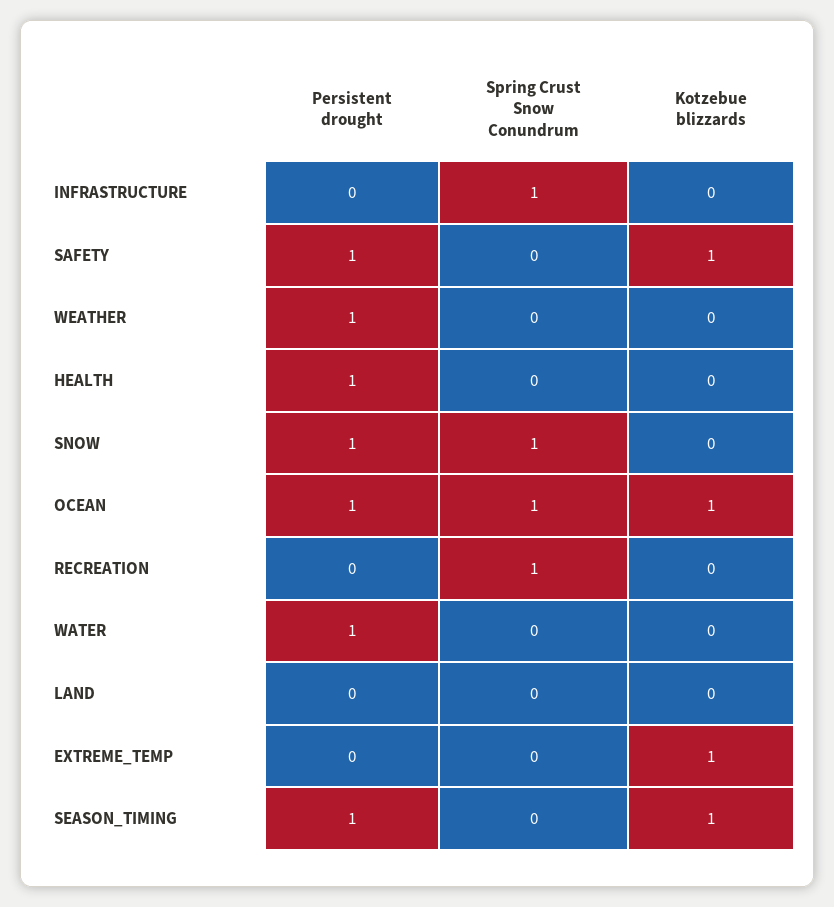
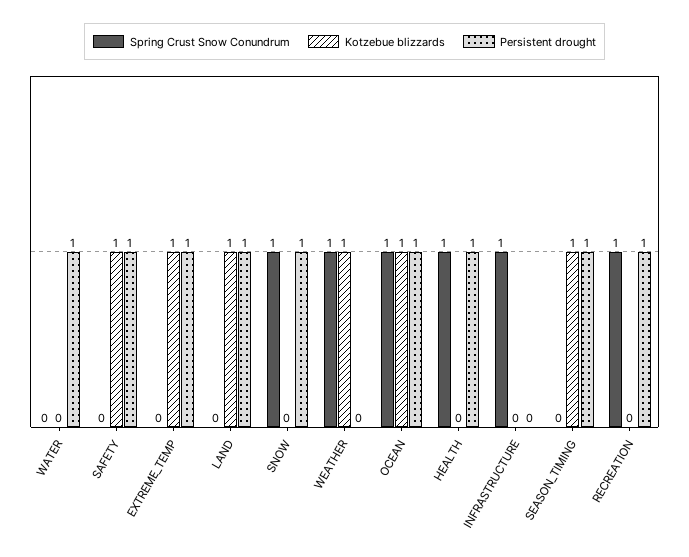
Persistent drought, WEATHER: 1 -> 0
Spring Crust Snow Conundrum, WEATHER: 0 -> 1
Kotzebue blizzards, WEATHER: 0 -> 1
Spring Crust Snow Conundrum, HEALTH: 0 -> 1
Persistent drought, RECREATION: 0 -> 1
Persistent drought, LAND: 0 -> 1
Kotzebue blizzards, LAND: 0 -> 1
Persistent drought, EXTREME_TEMP: 0 -> 1

